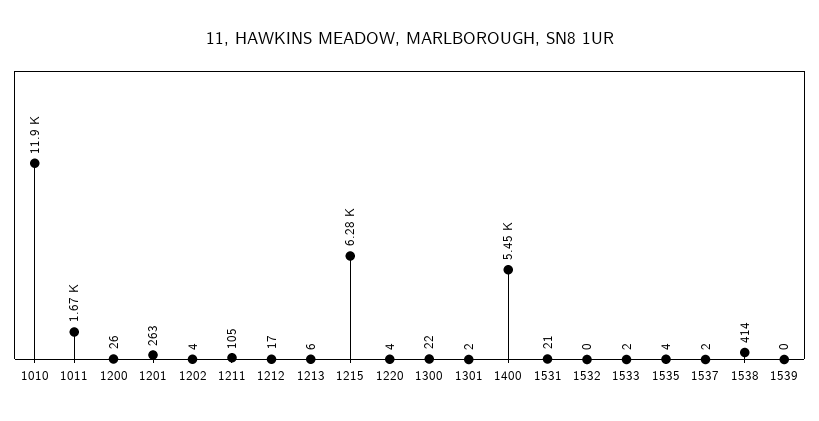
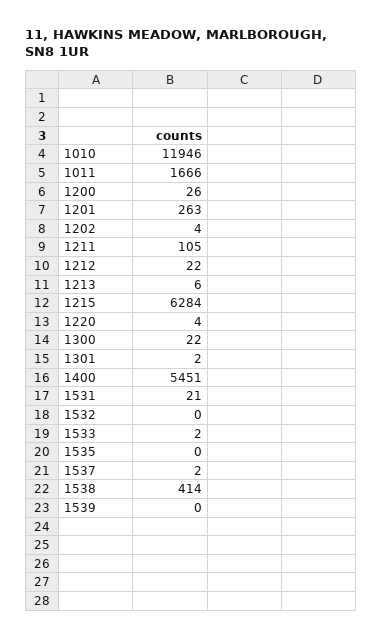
1212: 17 -> 22
1535: 4 -> 0

